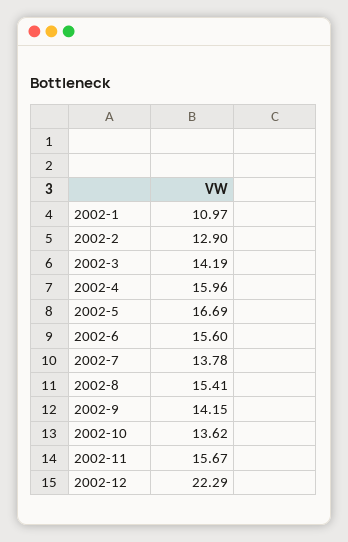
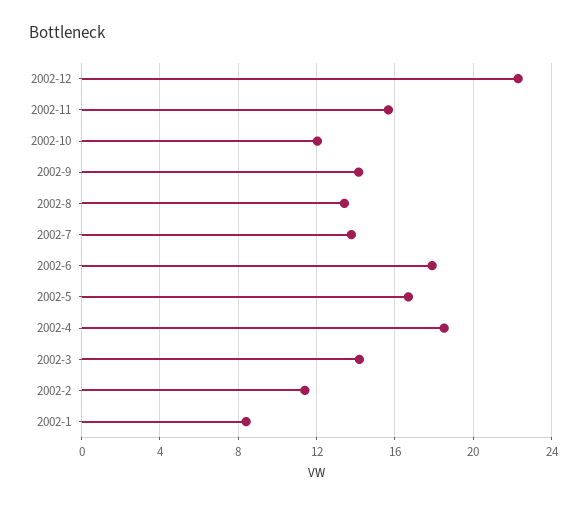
2002-1: 10.97 -> 8.5
2002-2: 12.9 -> 11.5
2002-4: 15.96 -> 18.5
2002-6: 15.6 -> 18
2002-8: 15.41 -> 13.5
2002-10: 13.62 -> 12

